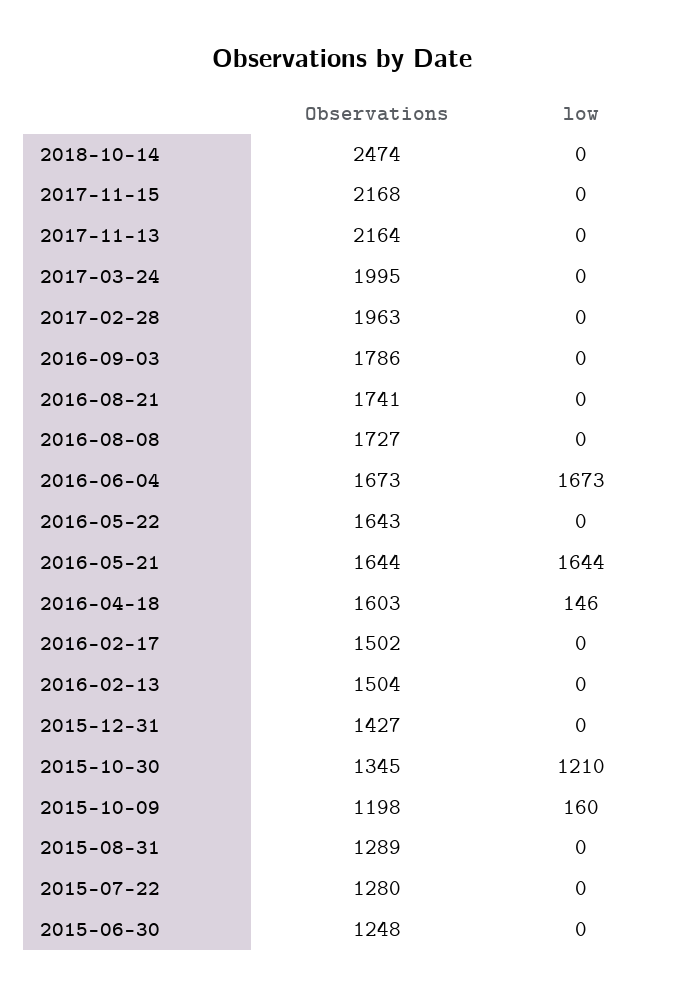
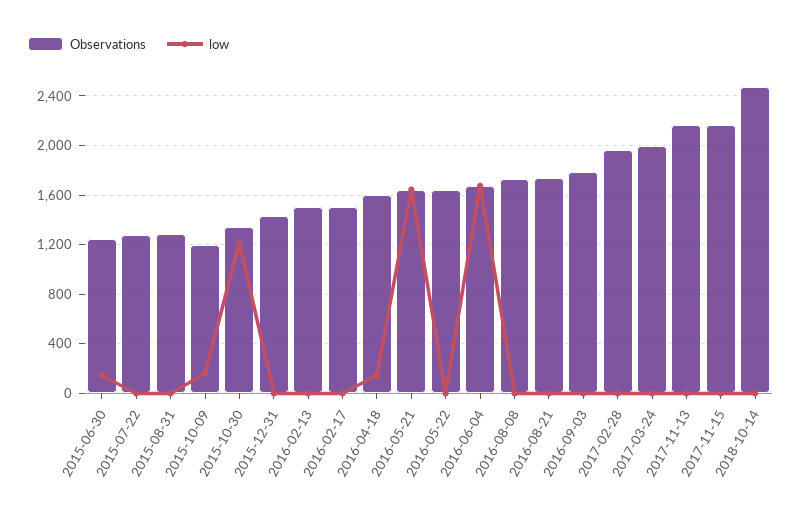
low, 2015-06-30: 0 -> 150

